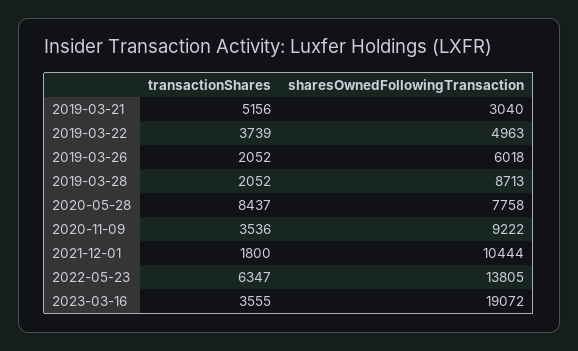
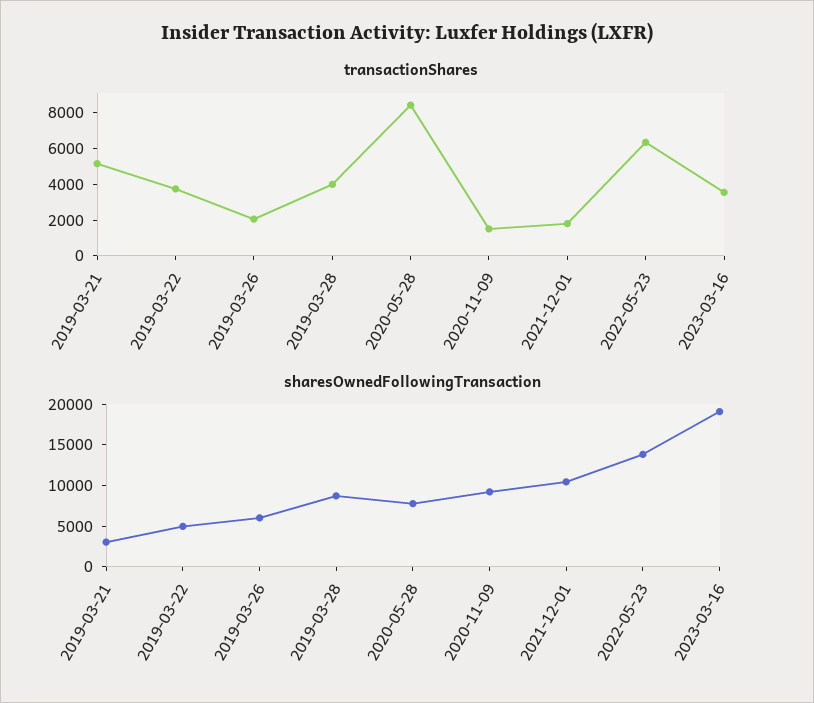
transactionShares, 2019-03-28: 2052 -> 4000
transactionShares, 2020-11-09: 3536 -> 1500

